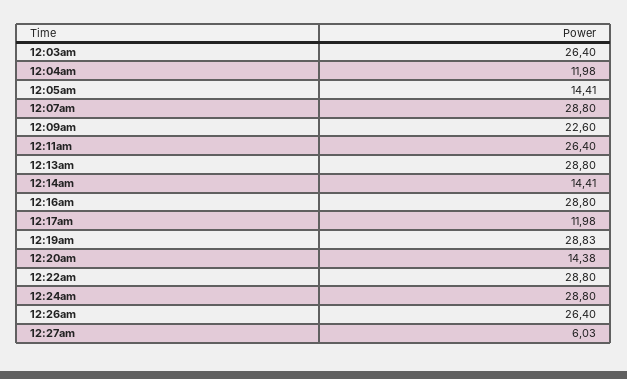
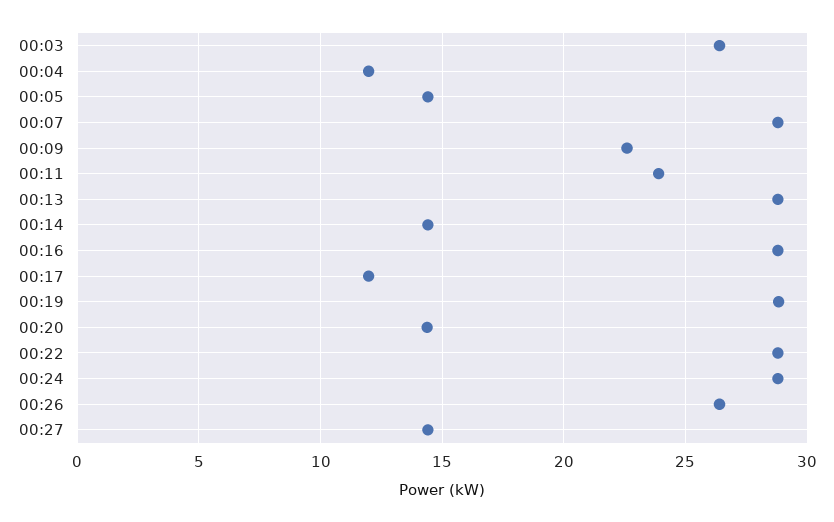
12:11am: 26.4 -> 24
12:27am: 6.03 -> 14.5

